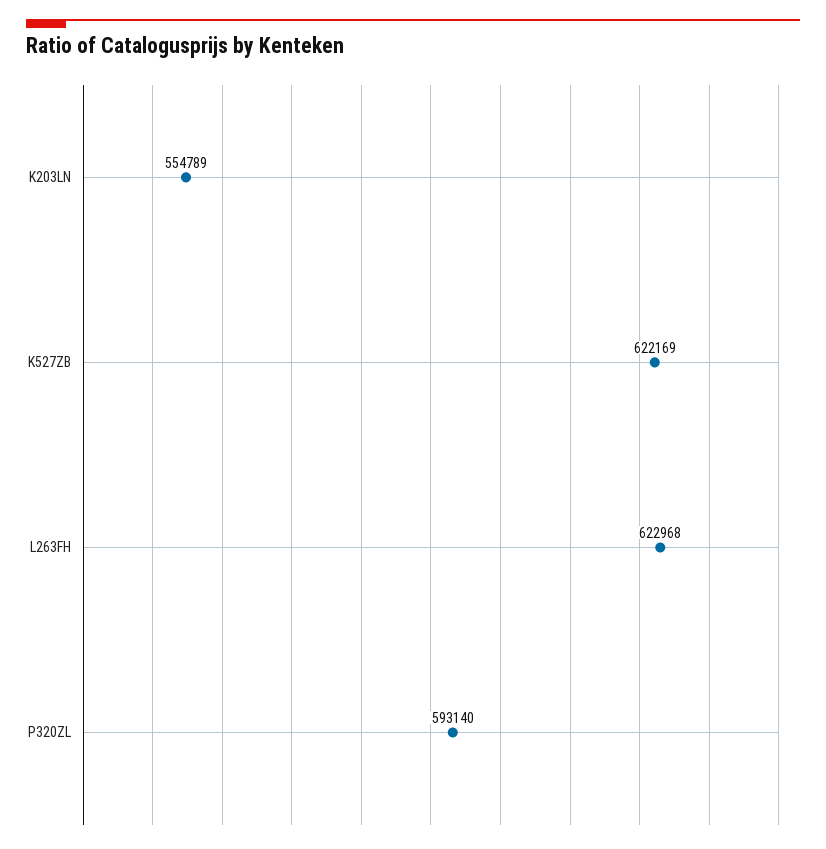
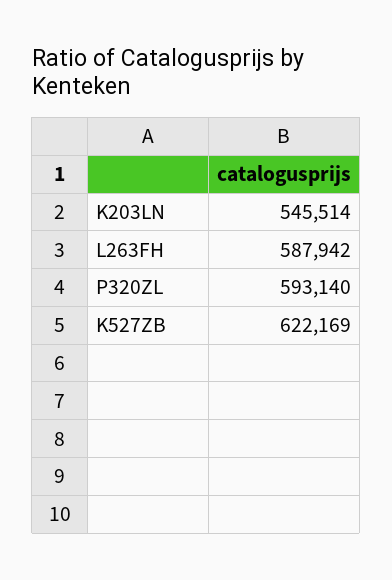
K203LN: 554789 -> 545514
L263FH: 622968 -> 587942

